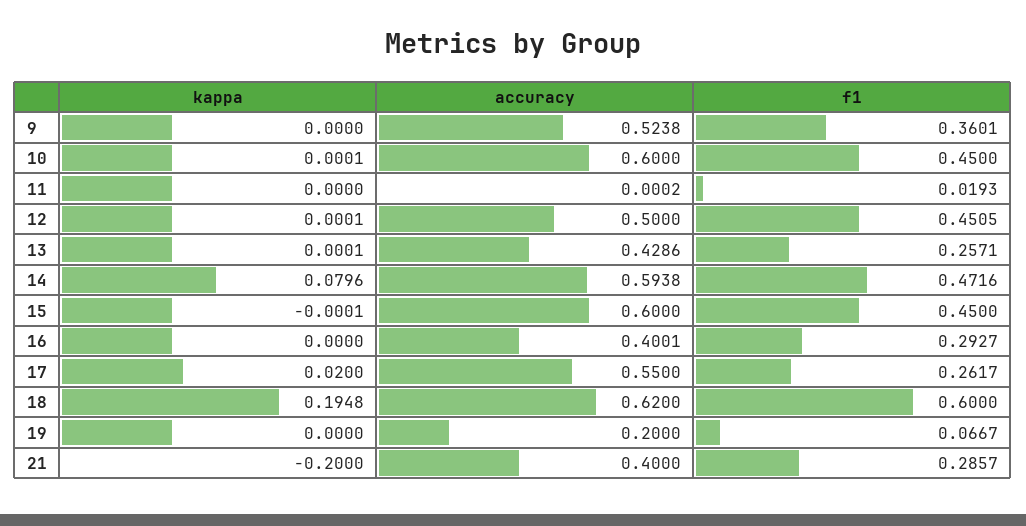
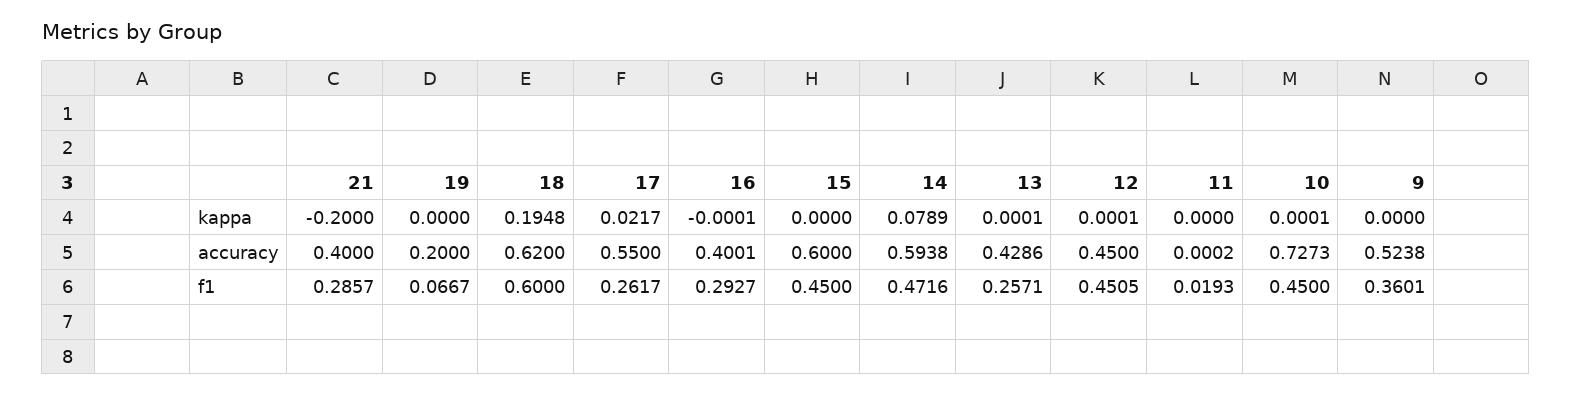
accuracy, 10: 0.6 -> 0.7273
accuracy, 12: 0.5 -> 0.45
kappa, 14: 0.0796 -> 0.0789
kappa, 15: -0.0001 -> 0
kappa, 16: 0 -> -0.0001
kappa, 17: 0.02 -> 0.0217

